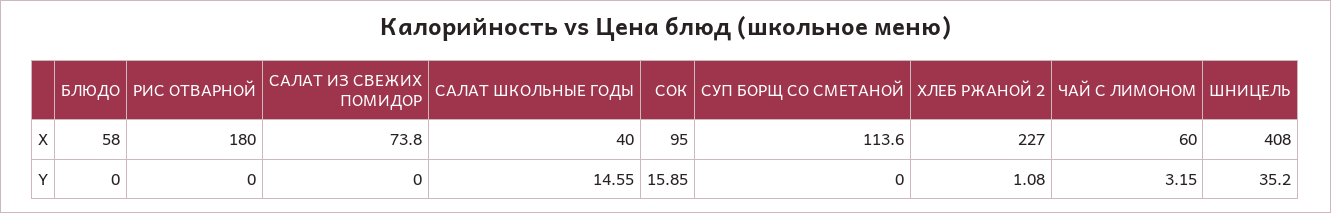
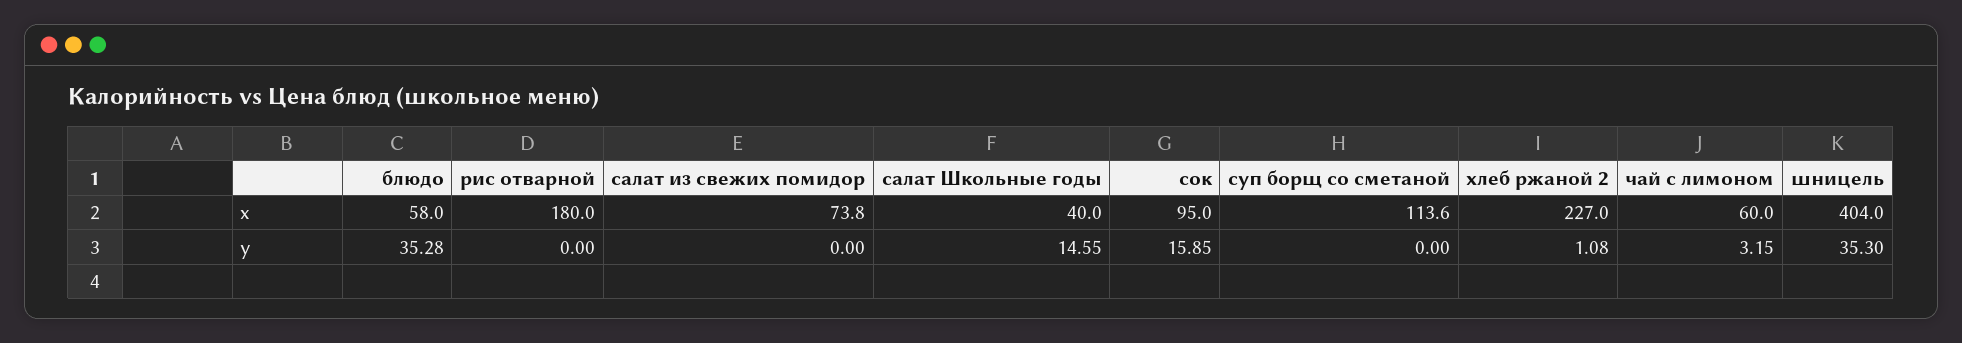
ШНИЦЕЛЬ, X: 408 -> 404
БЛЮДО, Y: 0 -> 35.28
ШНИЦЕЛЬ, Y: 35.2 -> 35.3

